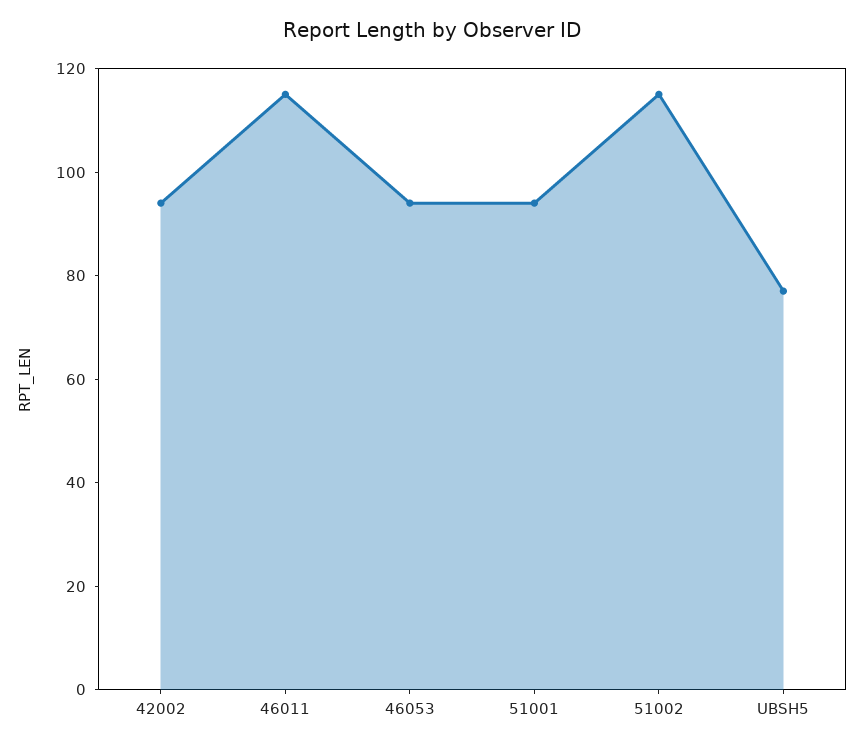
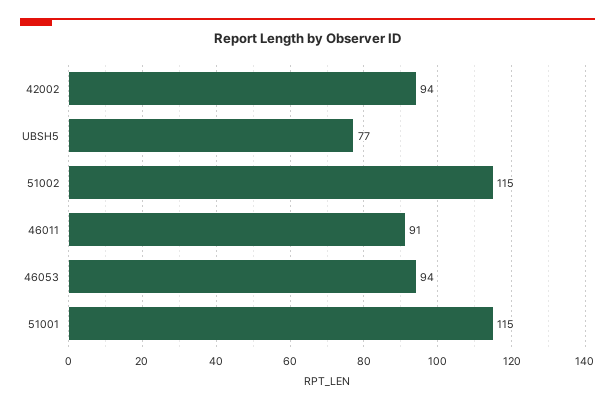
46011: 115 -> 91
51001: 95 -> 115

